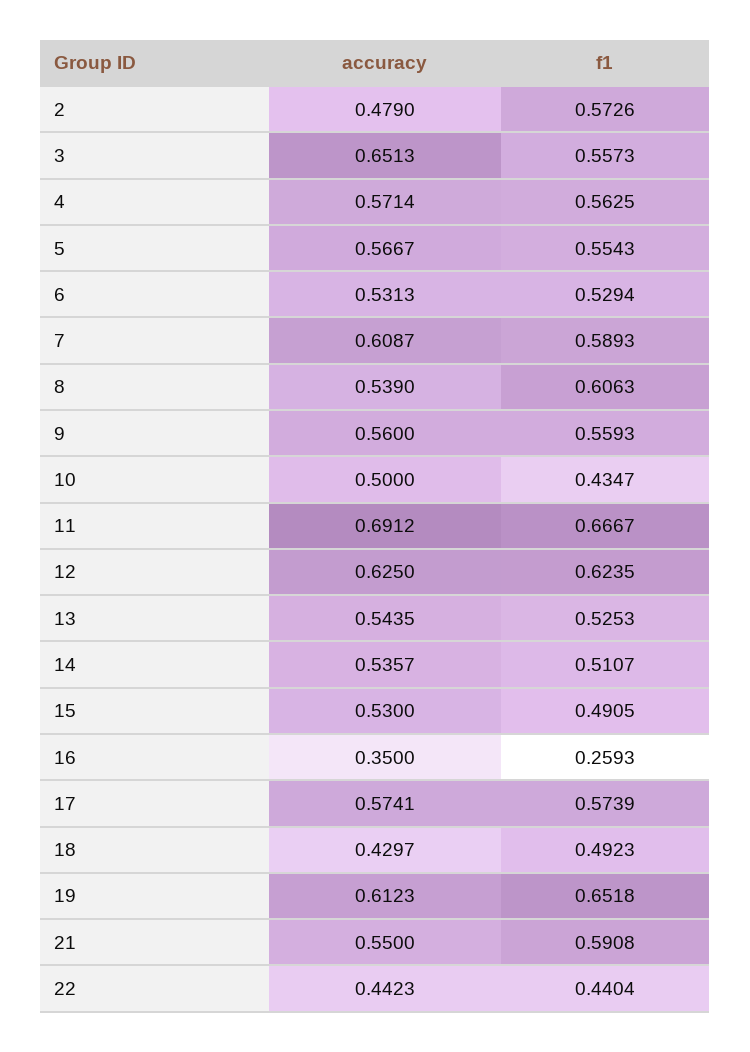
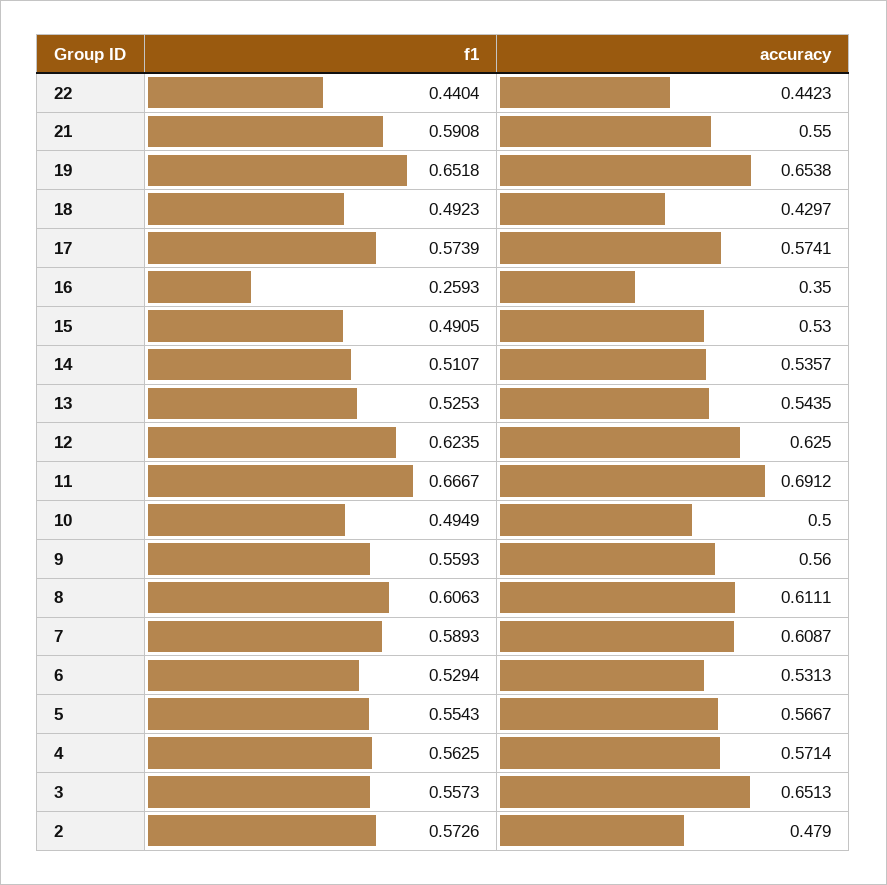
accuracy, 8: 0.539 -> 0.6111
f1, 10: 0.4347 -> 0.4949
accuracy, 19: 0.6123 -> 0.6538

